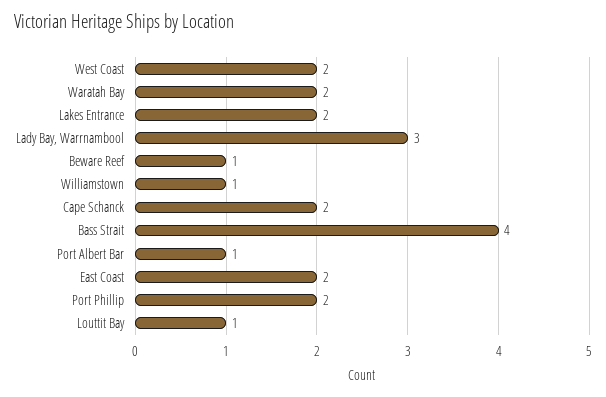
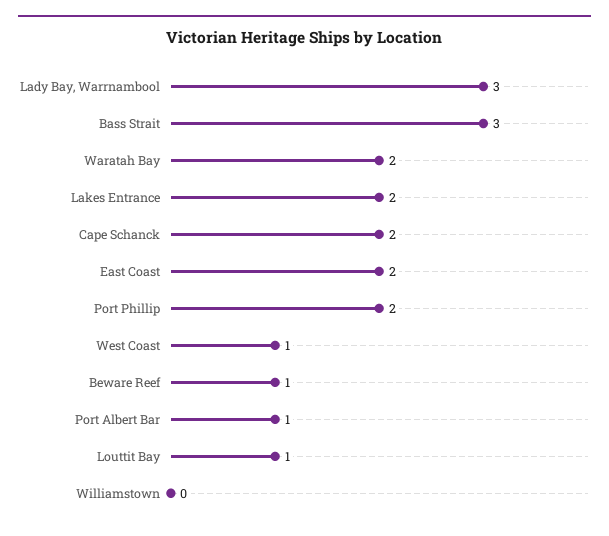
West Coast: 2 -> 1
Williamstown: 1 -> 0
Bass Strait: 4 -> 3

